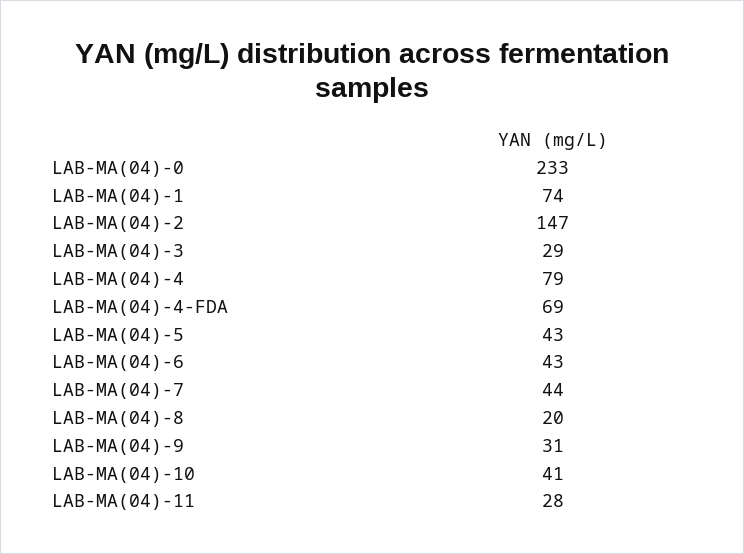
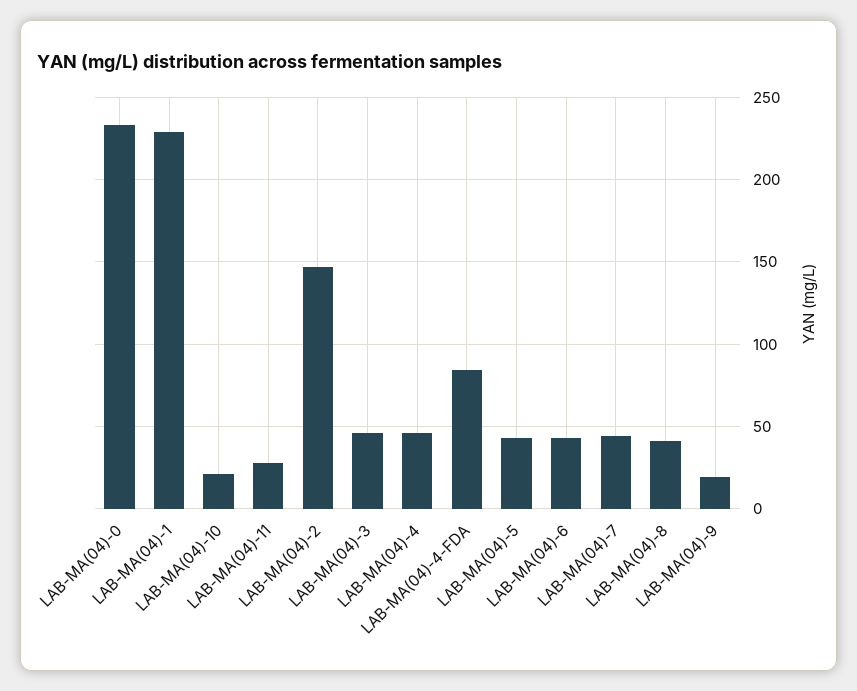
LAB-MA(04)-1: 74 -> 230
LAB-MA(04)-3: 29 -> 45
LAB-MA(04)-4: 79 -> 45
LAB-MA(04)-4-FDA: 69 -> 85
LAB-MA(04)-8: 20 -> 40
LAB-MA(04)-9: 31 -> 20
LAB-MA(04)-10: 41 -> 20

